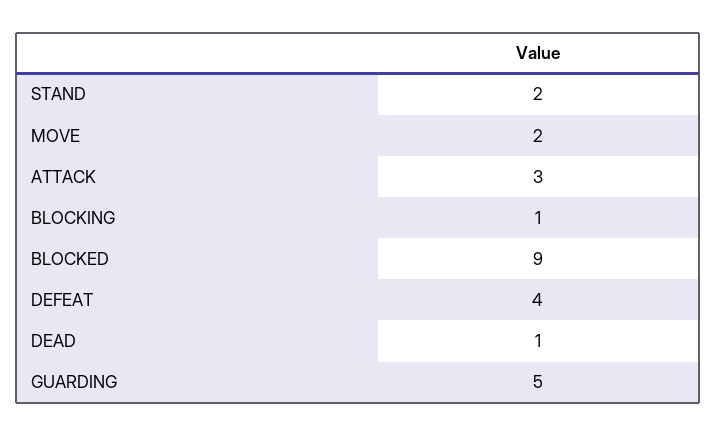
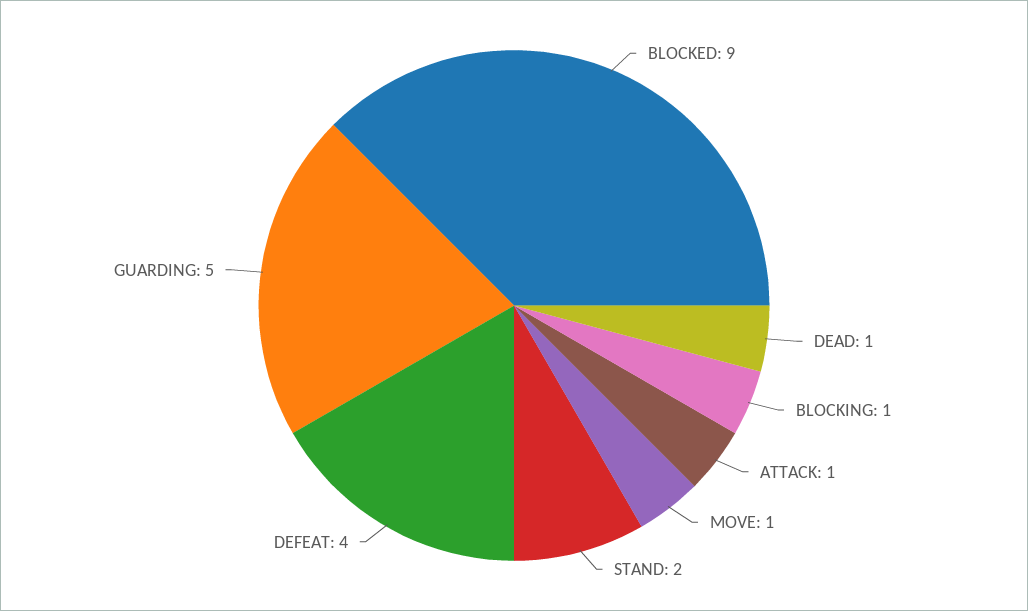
MOVE: 2 -> 1
ATTACK: 3 -> 1

